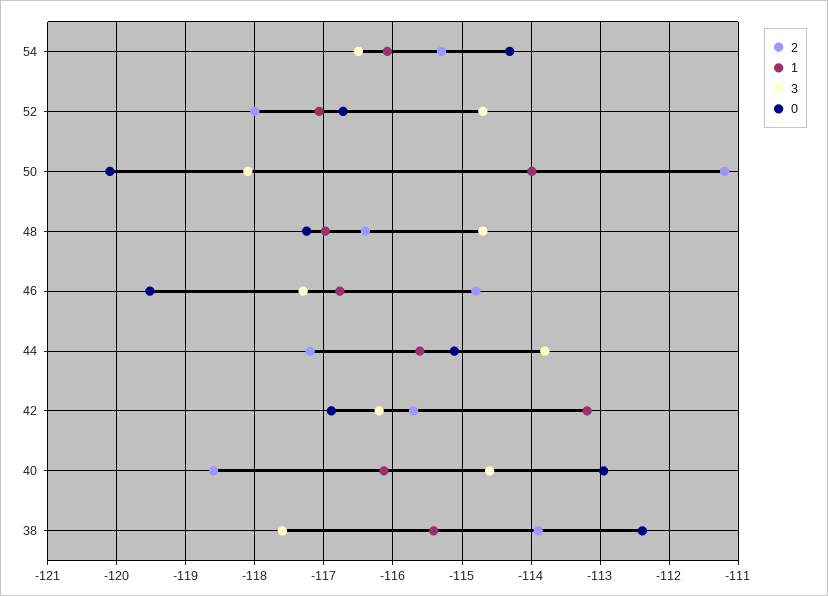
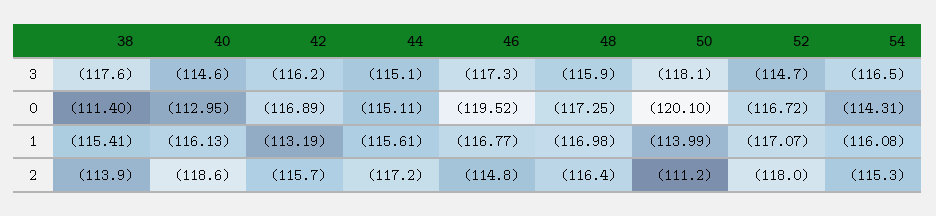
3, 48: -114.7 -> -115.9
3, 44: -113.8 -> -115.1
0, 38: -112.4 -> -111.4

